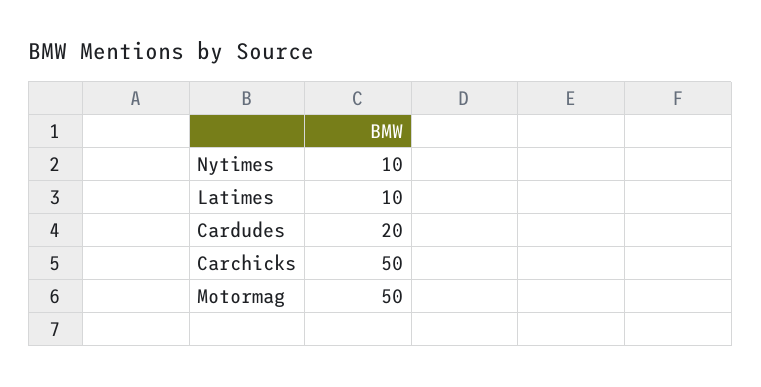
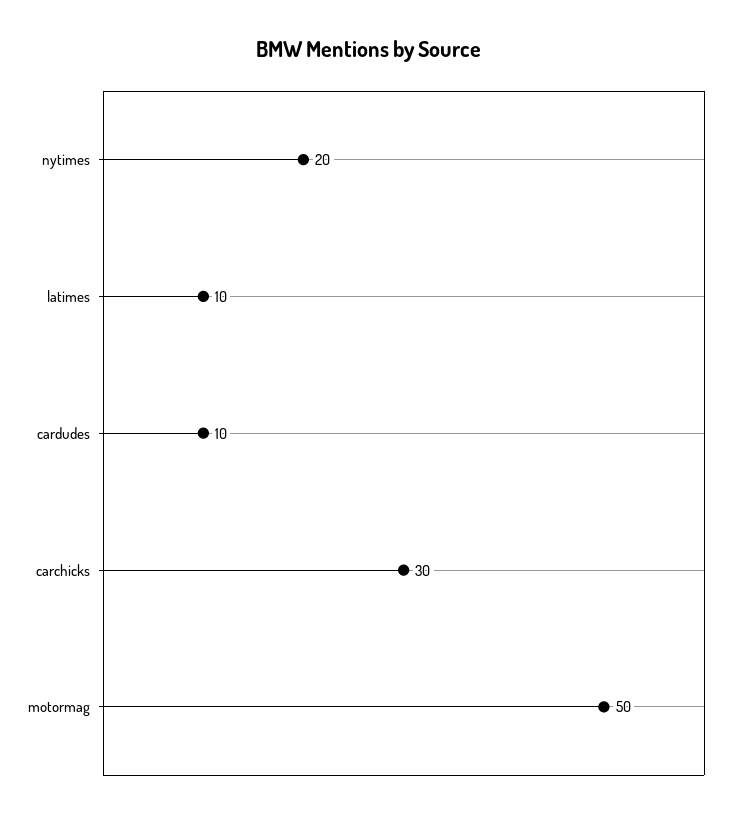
Nytimes: 10 -> 20
Cardudes: 20 -> 10
Carchicks: 50 -> 30

